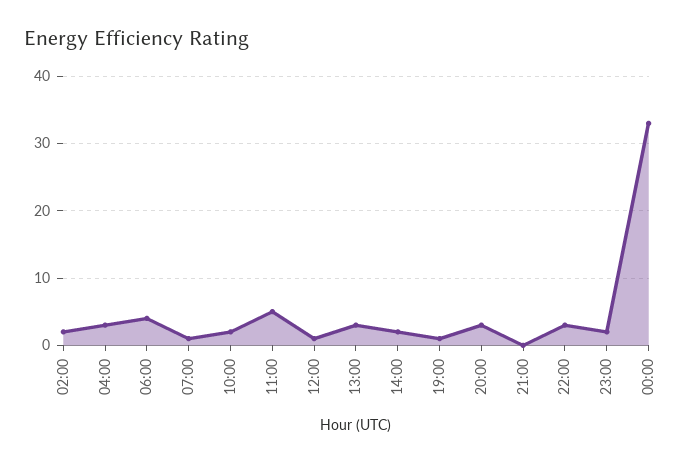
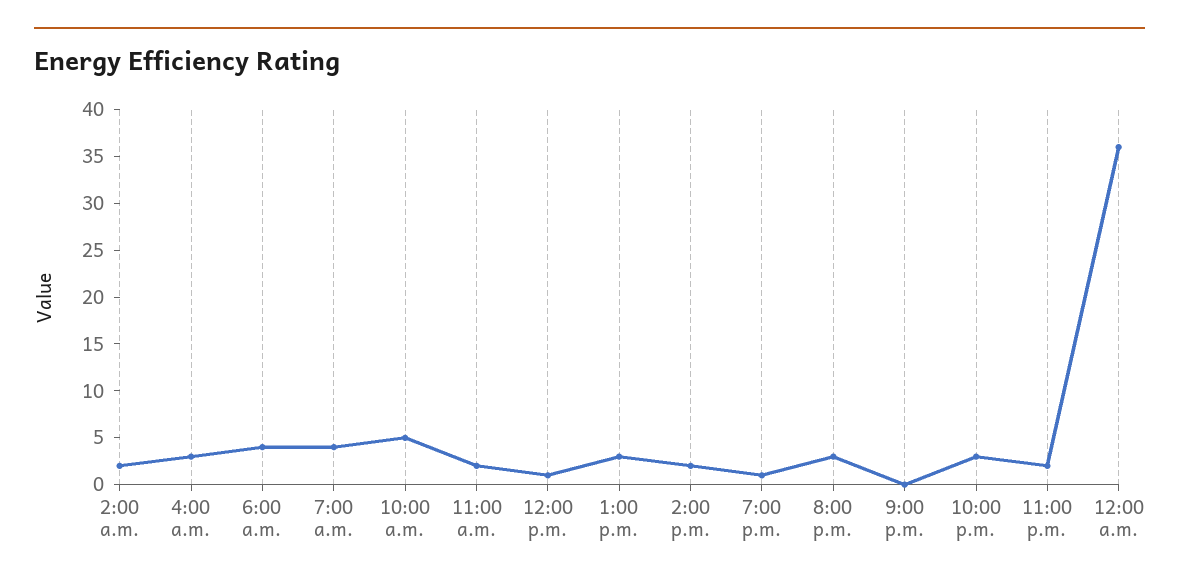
07:00: 1 -> 4
10:00: 2 -> 5
11:00: 5 -> 2
00:00: 33 -> 36

